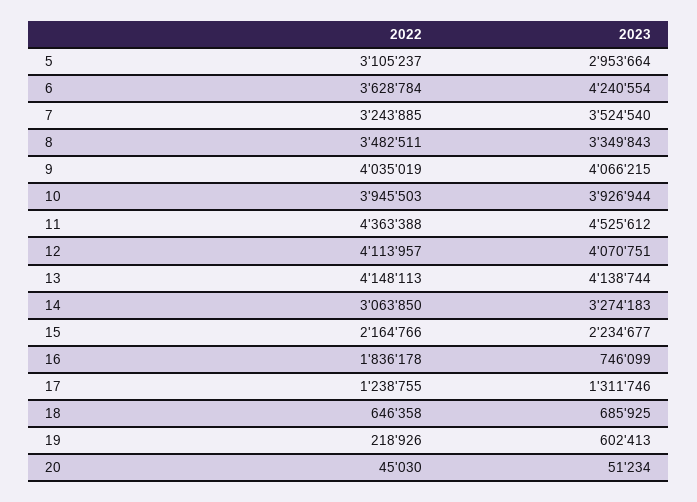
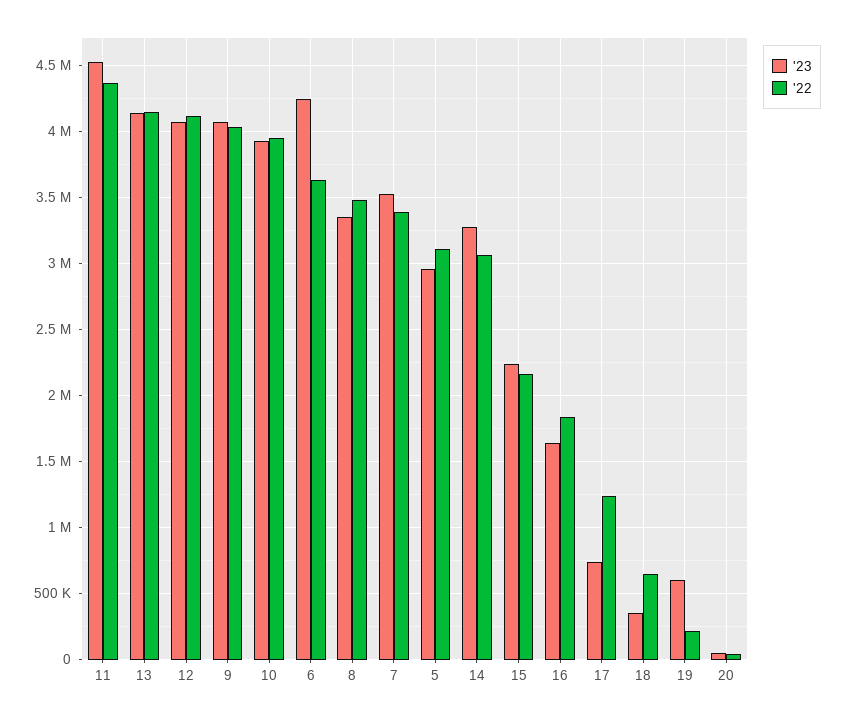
2022, 7: 3243885 -> 3400000
2023, 16: 746099 -> 1650000
2023, 17: 1311746 -> 750000
2023, 18: 685925 -> 350000

